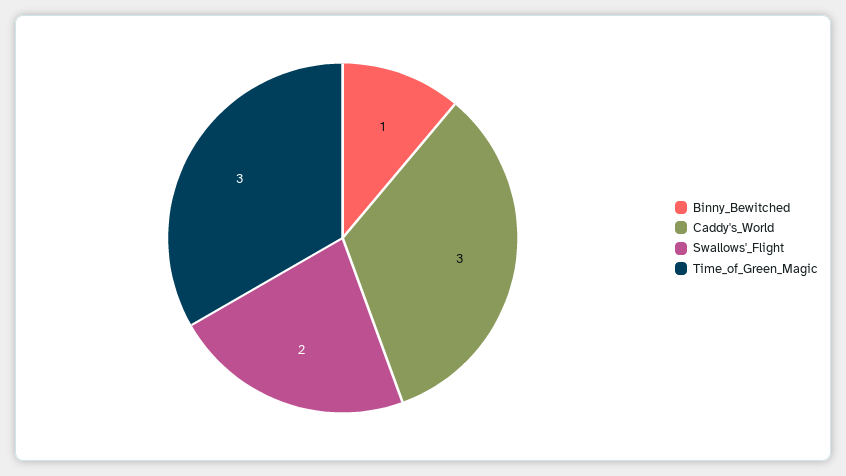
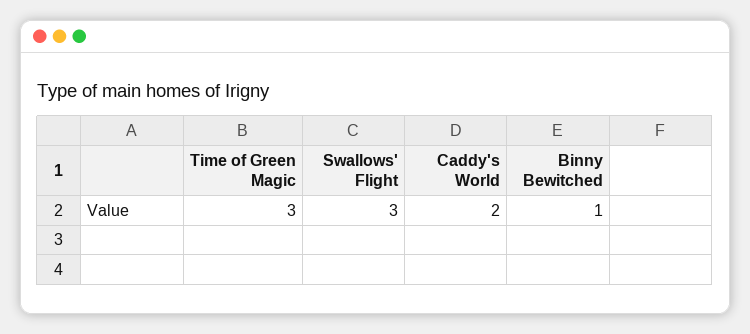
Caddy's_World: 3 -> 2
Swallows'_Flight: 2 -> 3

